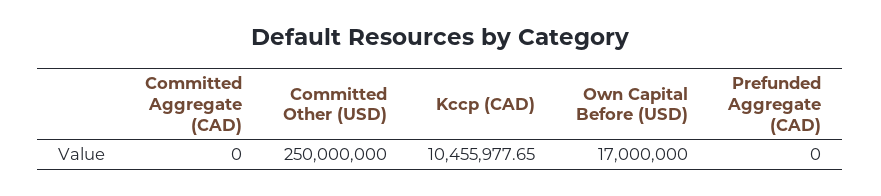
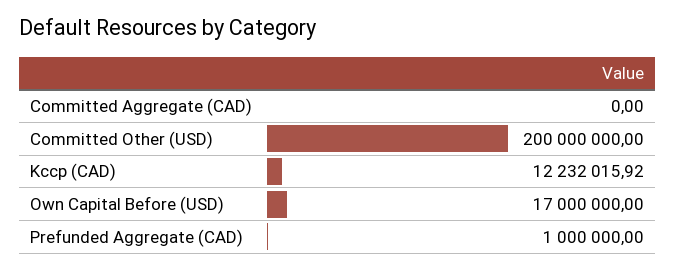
Committed Other (USD): 250000000 -> 200000000
Kccp (CAD): 10455977.65 -> 12232015.92
Prefunded Aggregate (CAD): 0 -> 1000000

